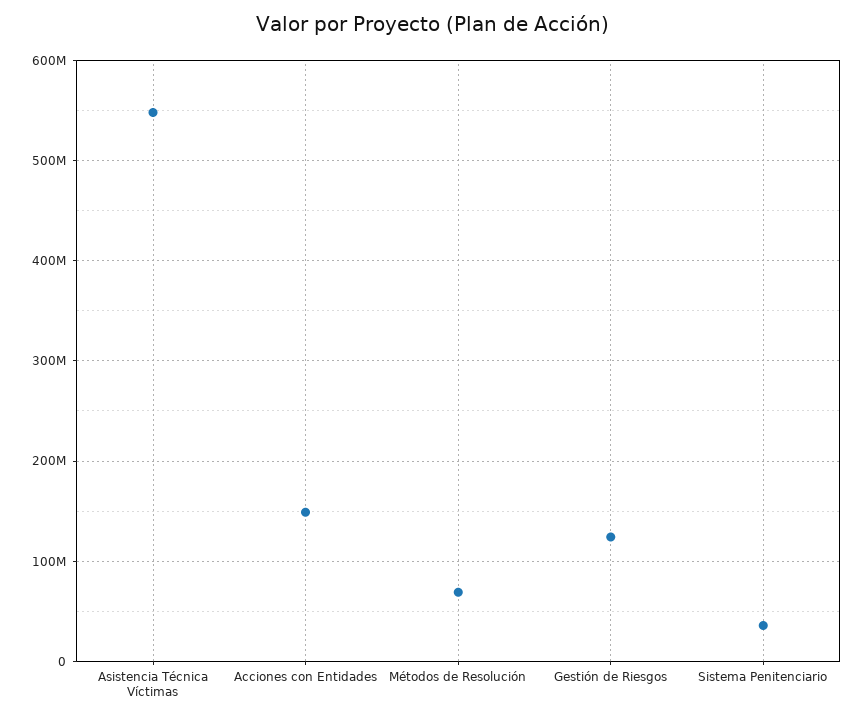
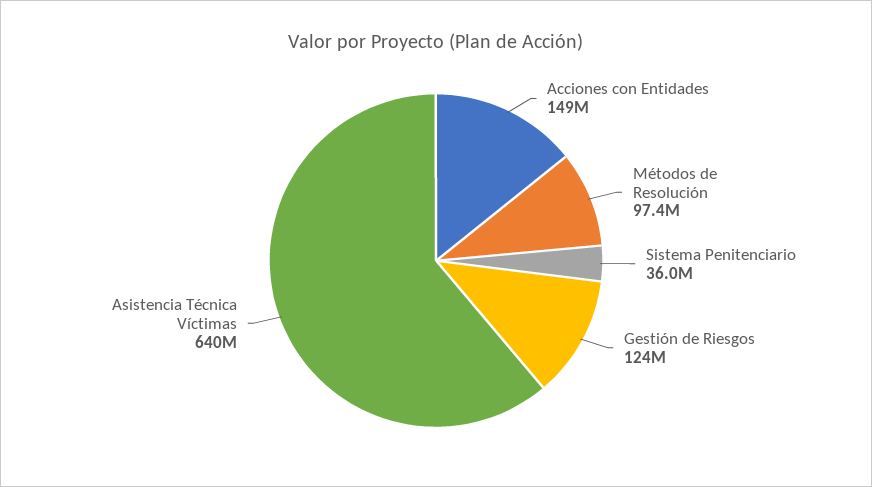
Asistencia Técnica Víctimas: 550000000 -> 640000000
Métodos de Resolución: 70000000 -> 97400000

